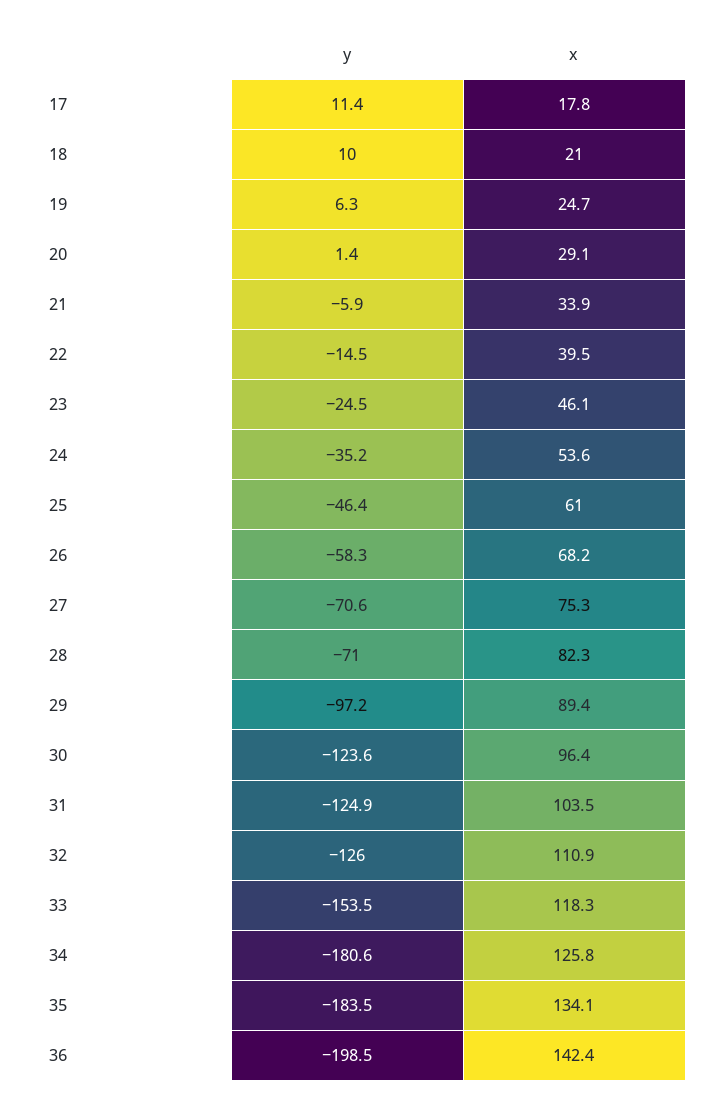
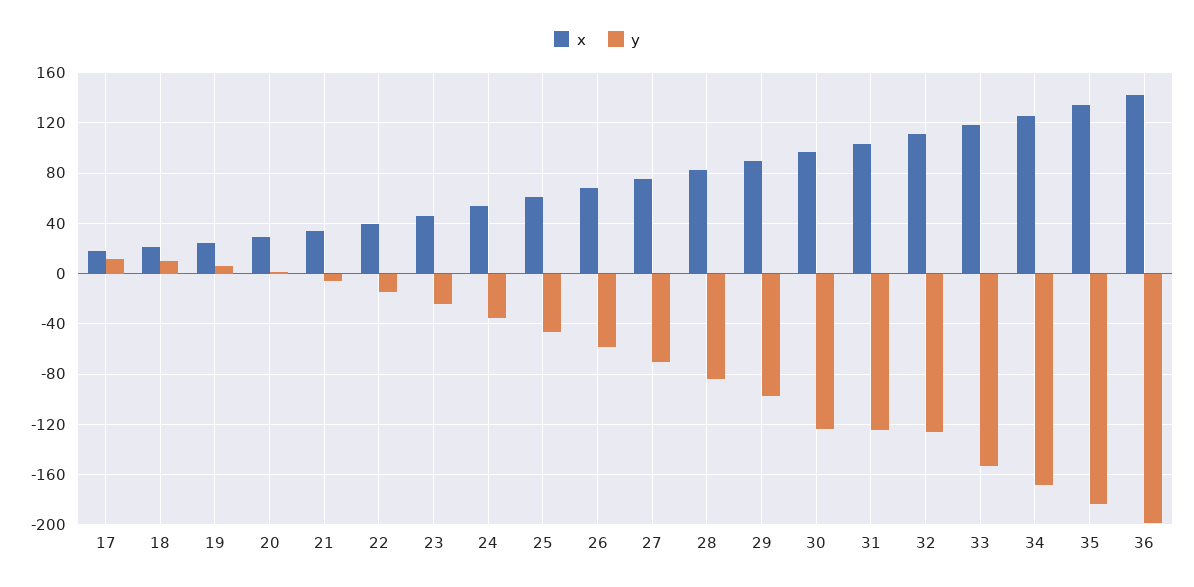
y, 28: -71 -> -85
y, 34: -180.6 -> -170

